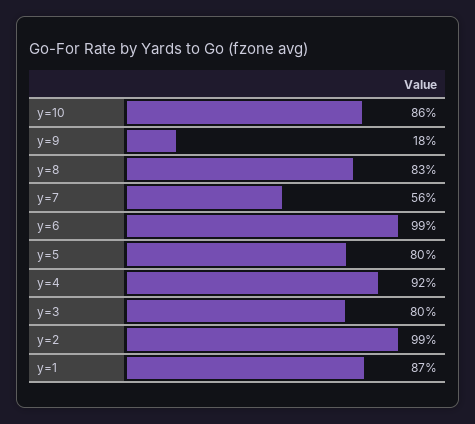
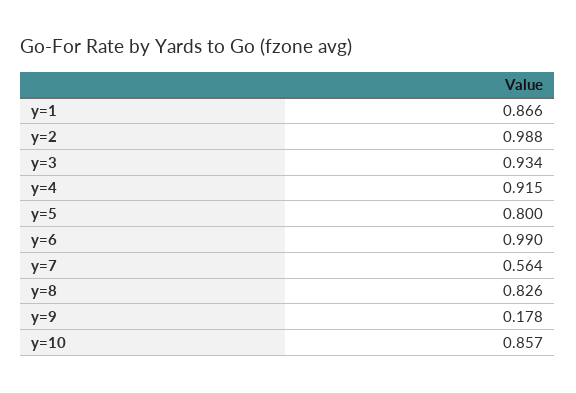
y=3: 0.8 -> 0.934

